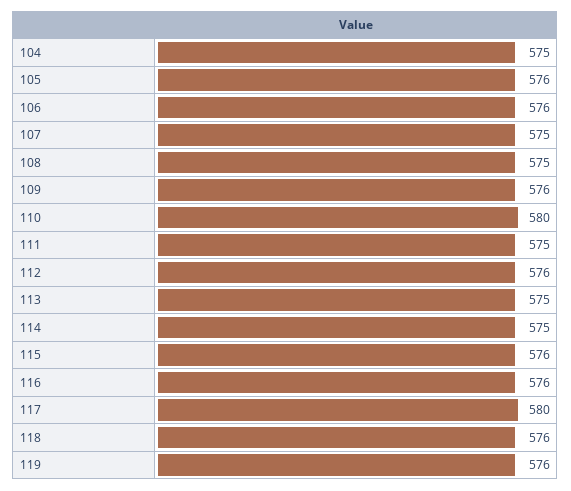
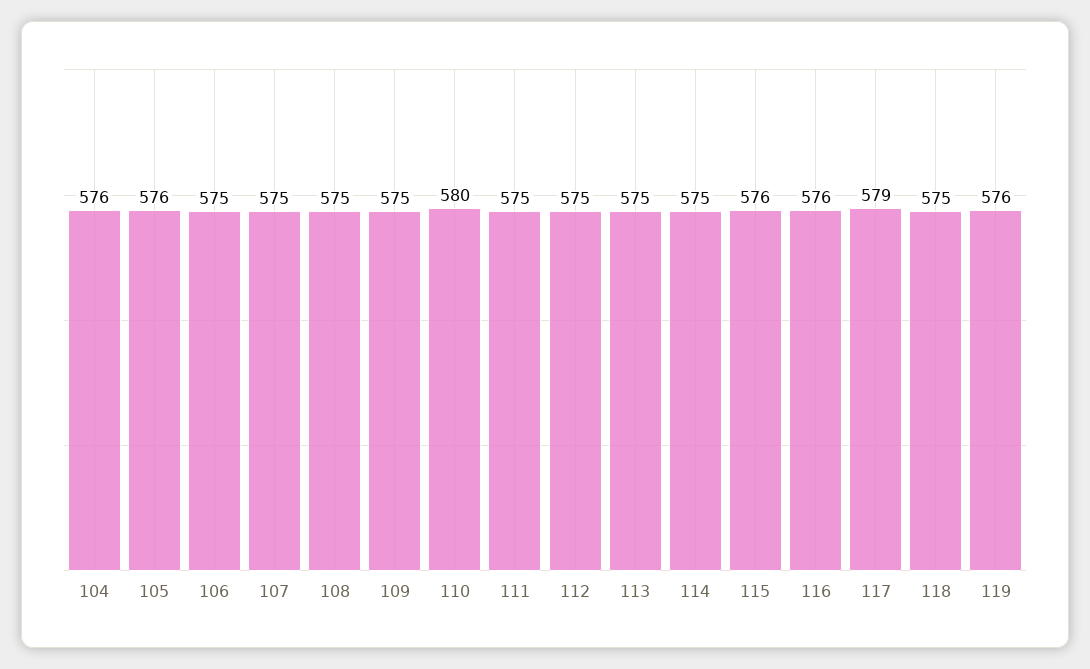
104: 575 -> 576
106: 576 -> 575
109: 576 -> 575
112: 576 -> 575
117: 580 -> 579
118: 576 -> 575

